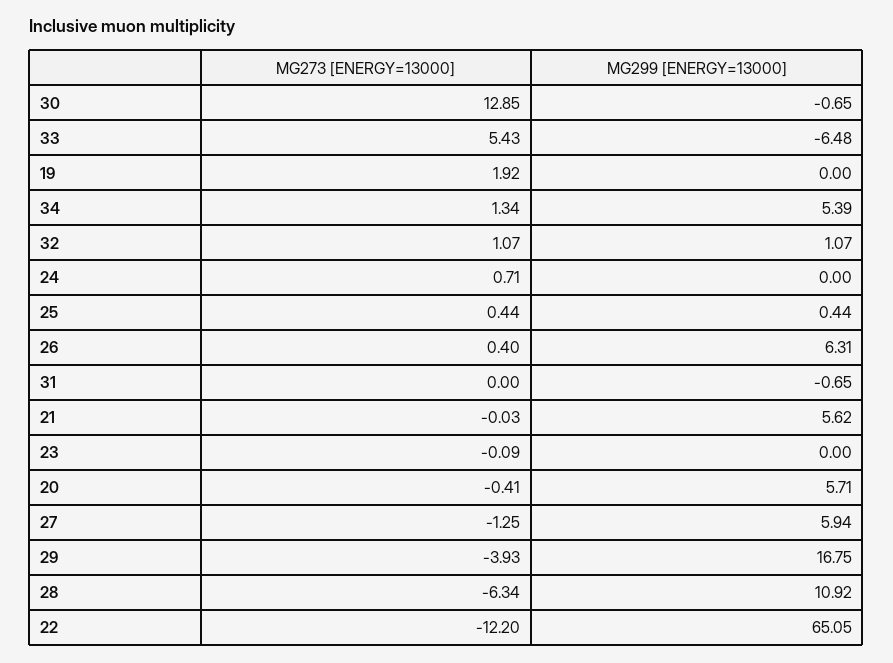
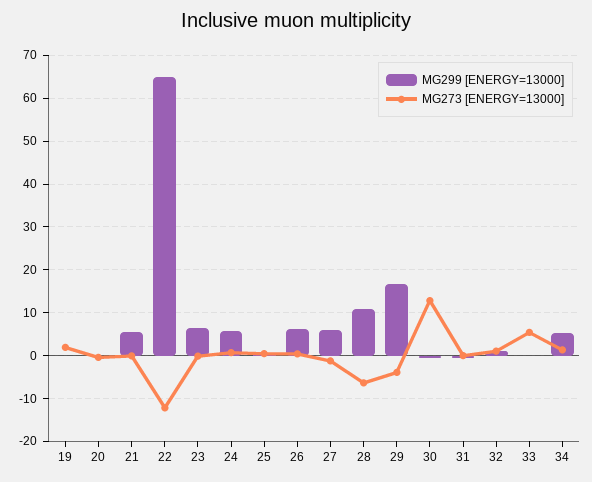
MG299 [ENERGY=13000], 33: -6.48 -> 0
MG299 [ENERGY=13000], 24: 0 -> 6
MG299 [ENERGY=13000], 23: 0 -> 6
MG299 [ENERGY=13000], 20: 5.71 -> 0

